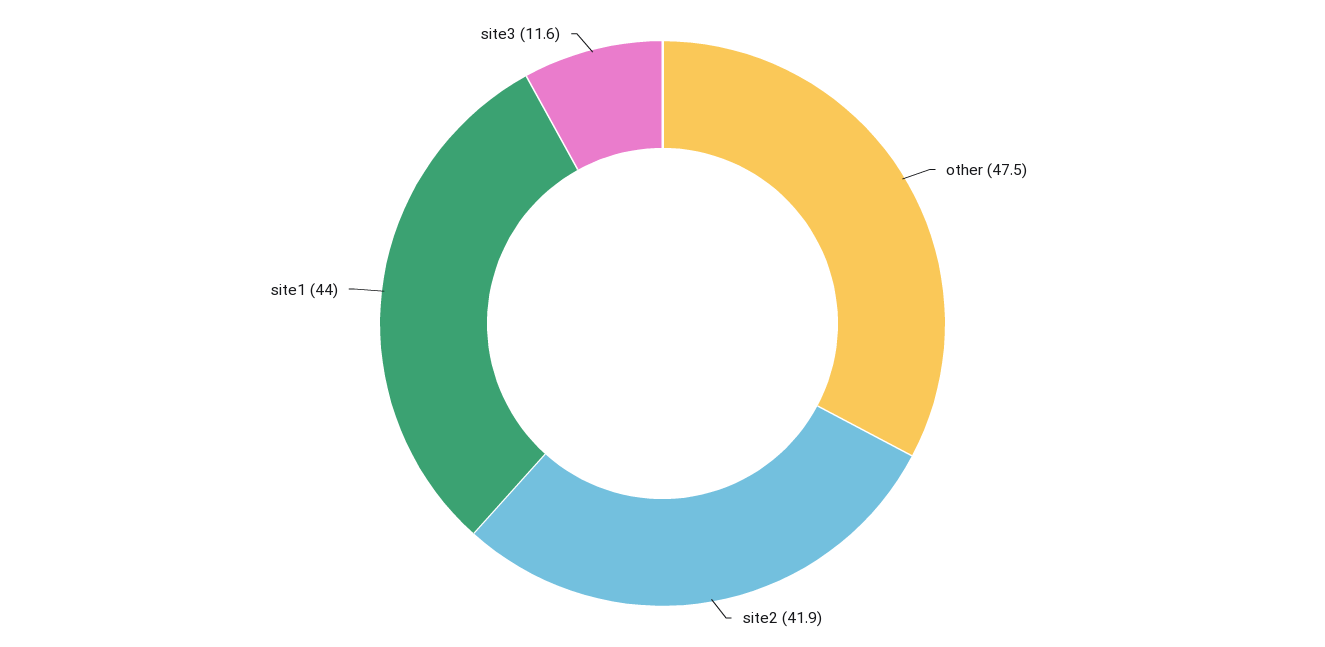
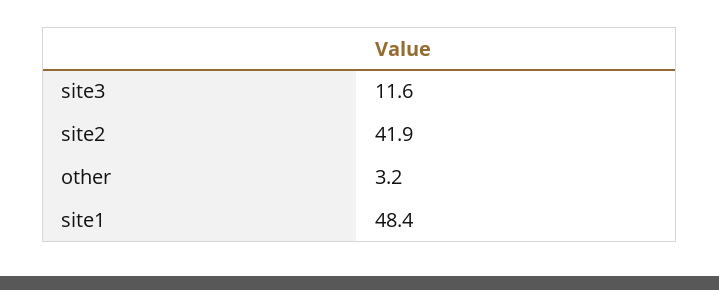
other: 47.5 -> 3.2
site1: 44 -> 48.4

